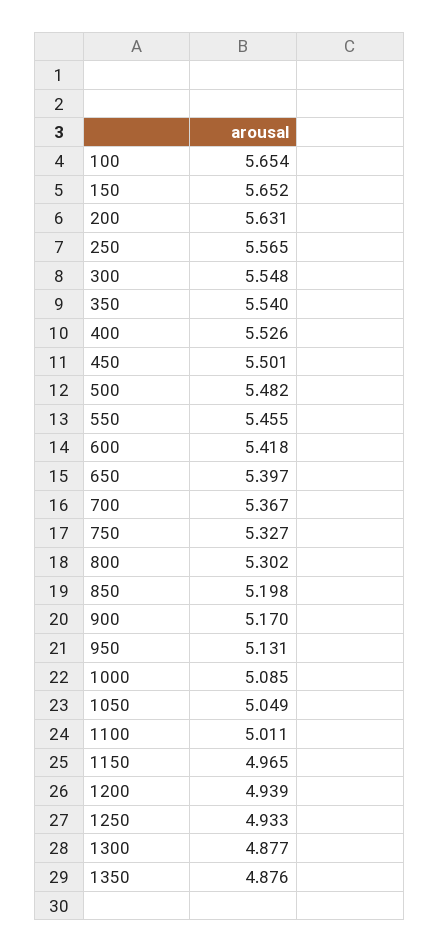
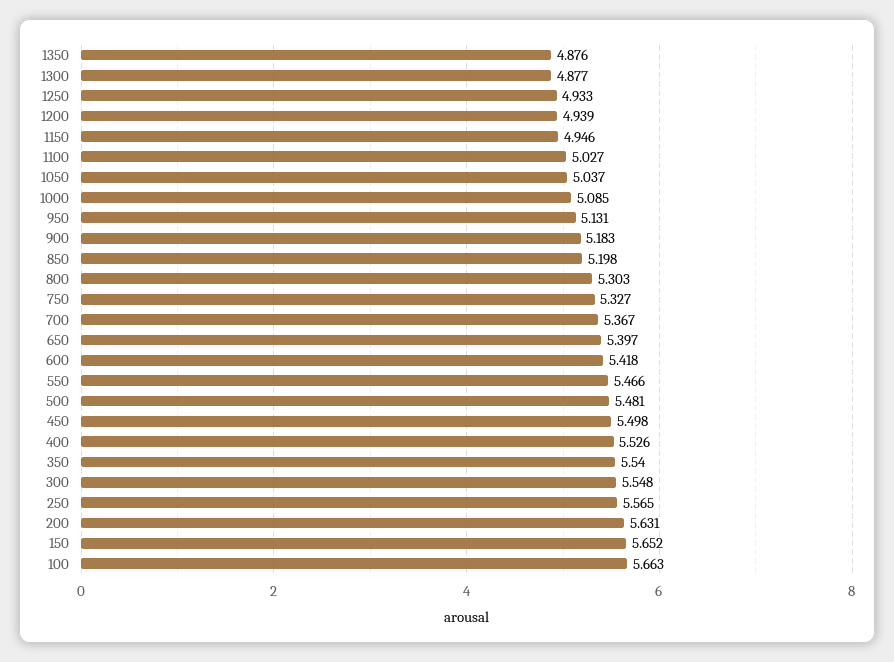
100: 5.654 -> 5.663
450: 5.501 -> 5.498
500: 5.482 -> 5.481
550: 5.455 -> 5.466
800: 5.302 -> 5.303
900: 5.17 -> 5.183
1050: 5.049 -> 5.037
1100: 5.011 -> 5.027
1150: 4.965 -> 4.946

